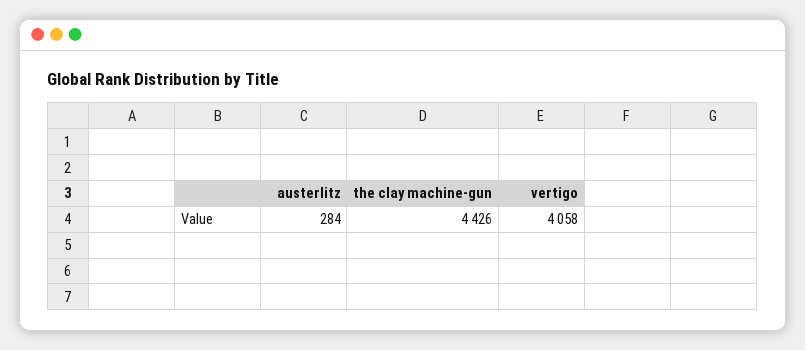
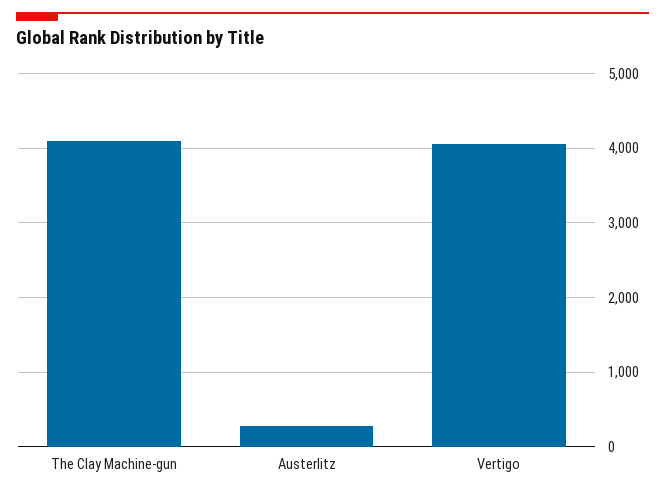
the clay machine-gun: 4426 -> 4100

